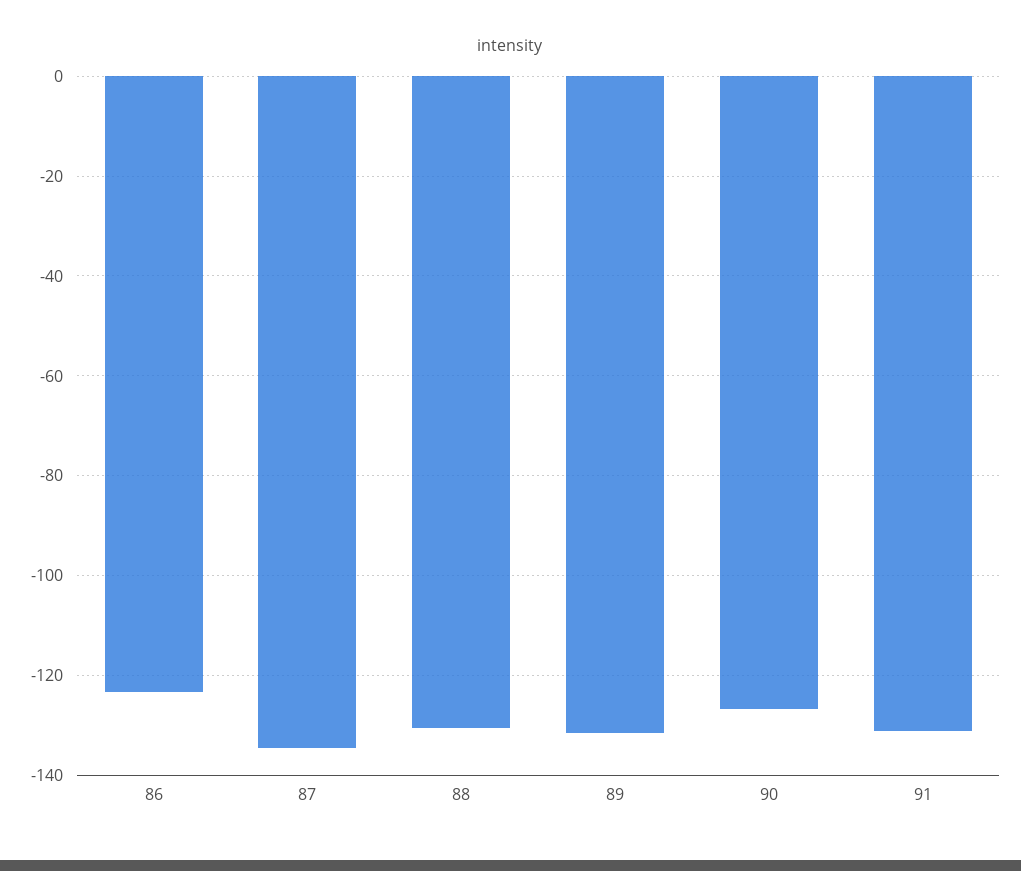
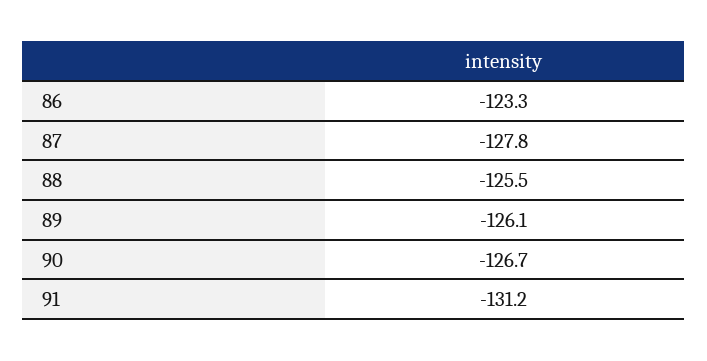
87: -134 -> -127.8
88: -130 -> -125.5
89: -132 -> -126.1

